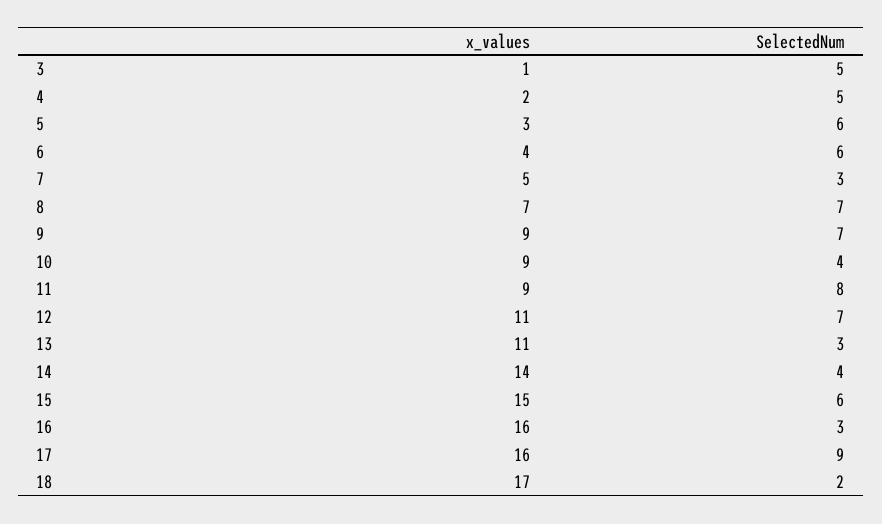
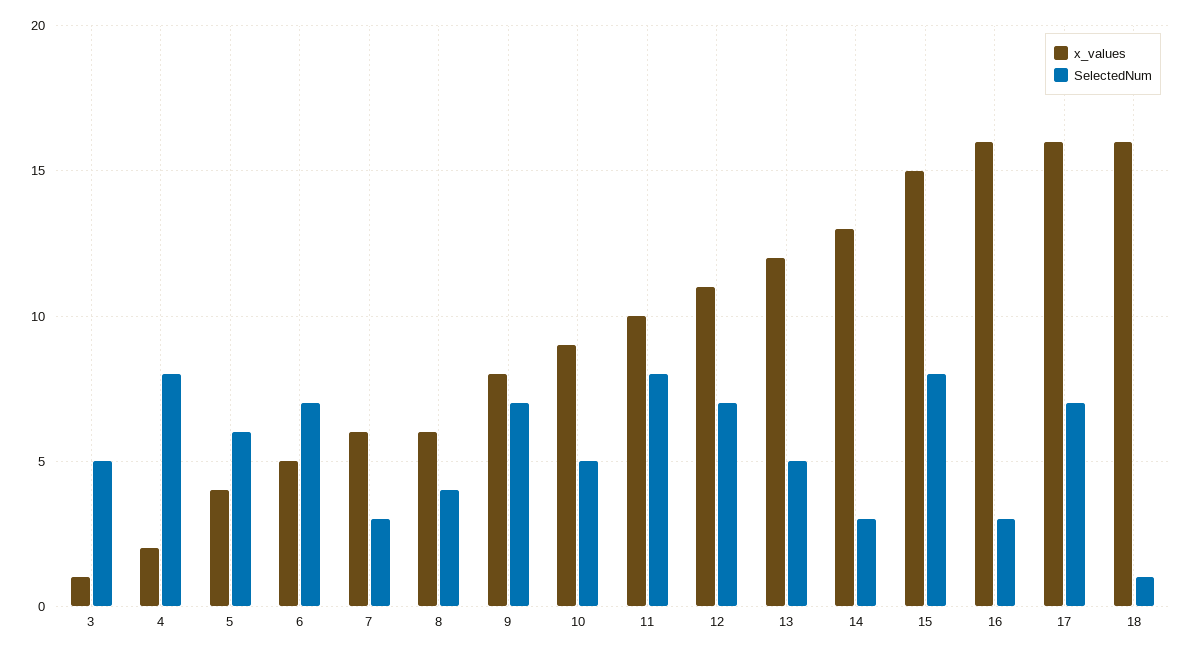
SelectedNum, 4: 5 -> 8
x_values, 5: 3 -> 4
x_values, 6: 4 -> 5
SelectedNum, 6: 6 -> 7
x_values, 7: 5 -> 6
x_values, 8: 7 -> 6
SelectedNum, 8: 7 -> 4
x_values, 9: 9 -> 8
SelectedNum, 10: 4 -> 5
x_values, 11: 9 -> 10
x_values, 13: 11 -> 12
SelectedNum, 13: 3 -> 5
x_values, 14: 14 -> 13
SelectedNum, 14: 4 -> 3
SelectedNum, 15: 6 -> 8
SelectedNum, 17: 9 -> 7
x_values, 18: 17 -> 16
SelectedNum, 18: 2 -> 1

